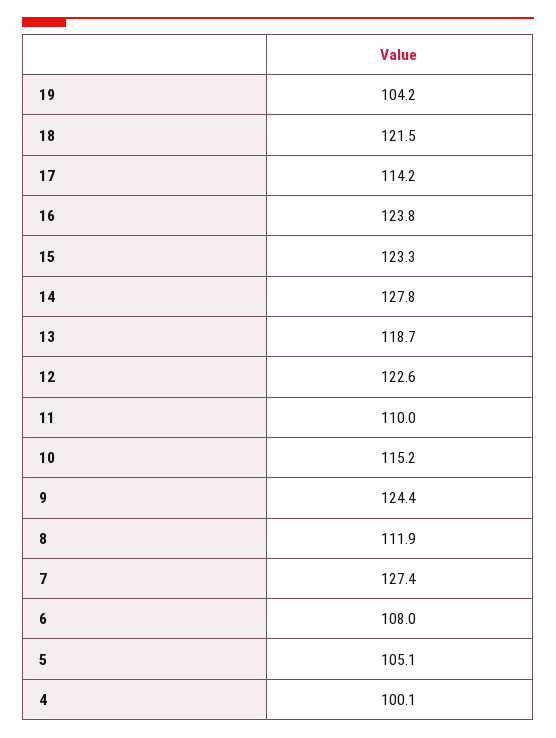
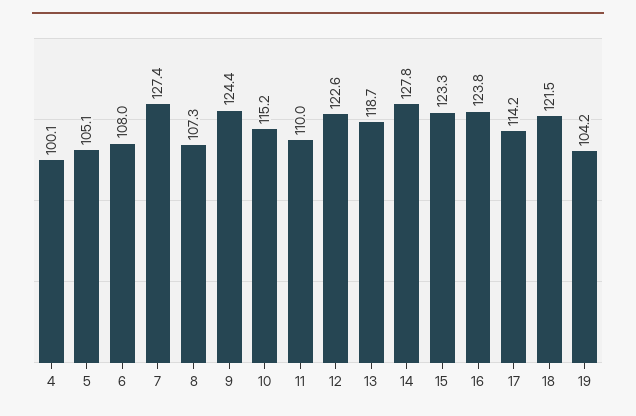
8: 111.9 -> 107.3

